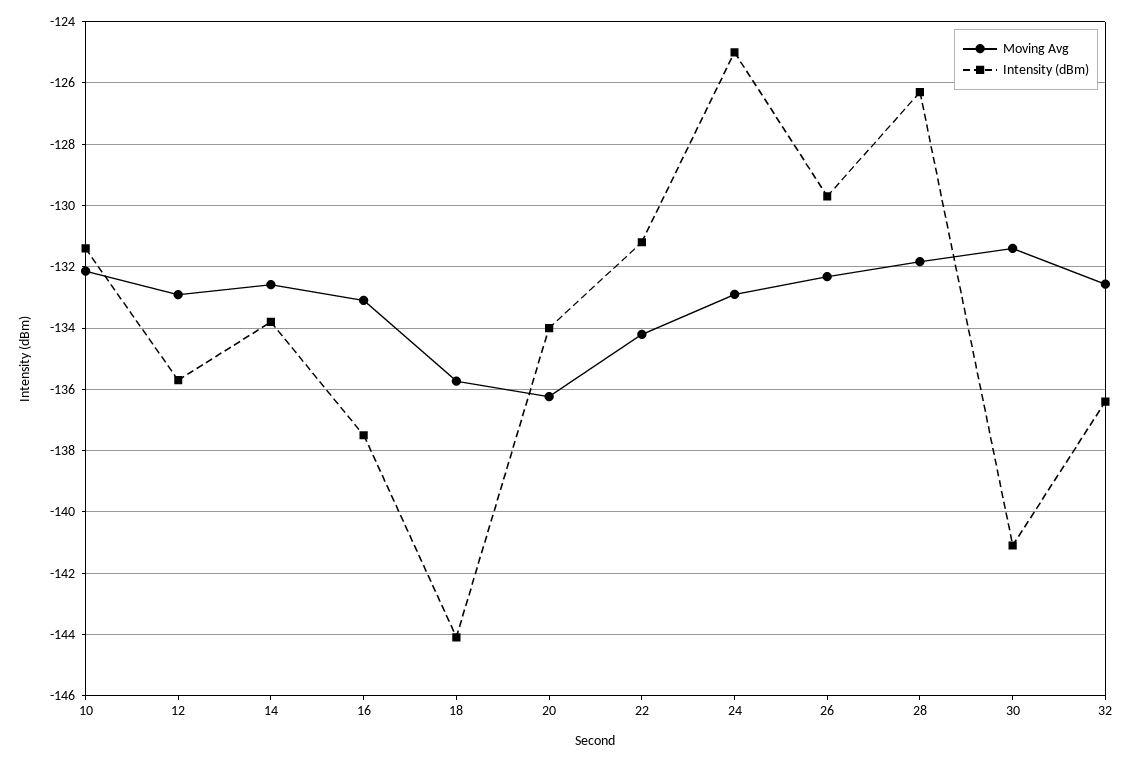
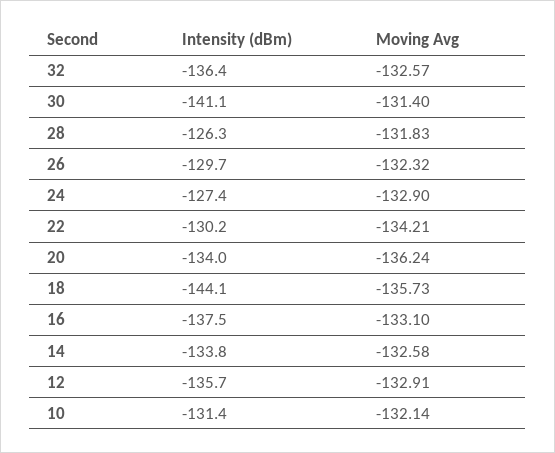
Intensity (dBm), 22: -131.2 -> -130.2
Intensity (dBm), 24: -125 -> -127.4

